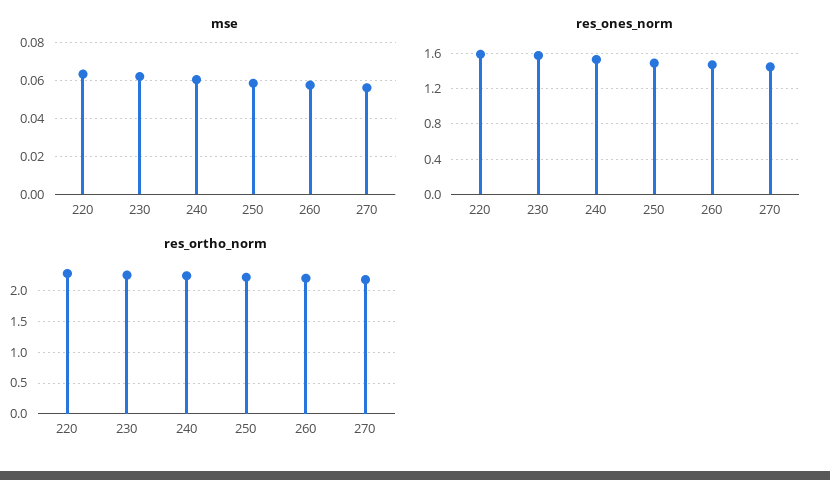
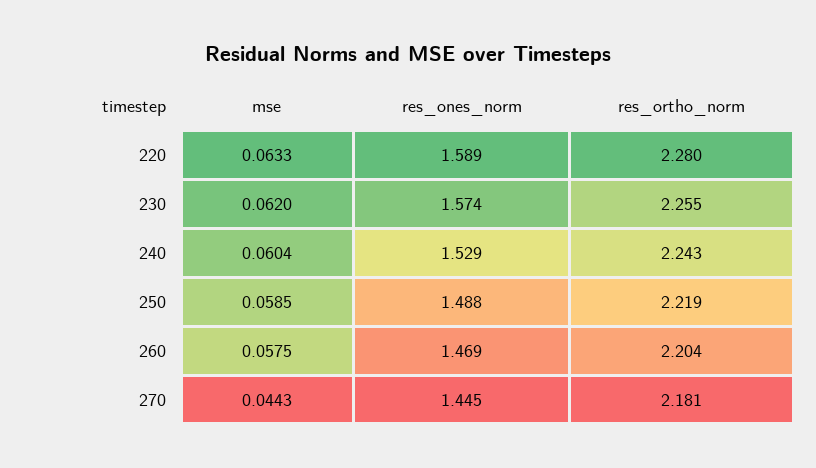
mse, 270: 0.055 -> 0.0443

